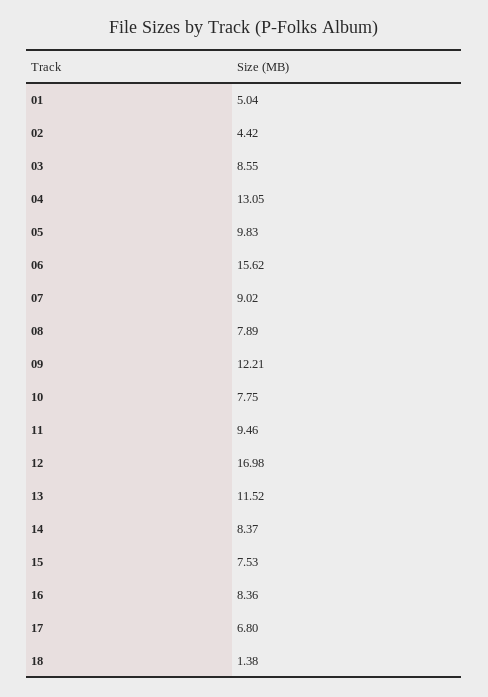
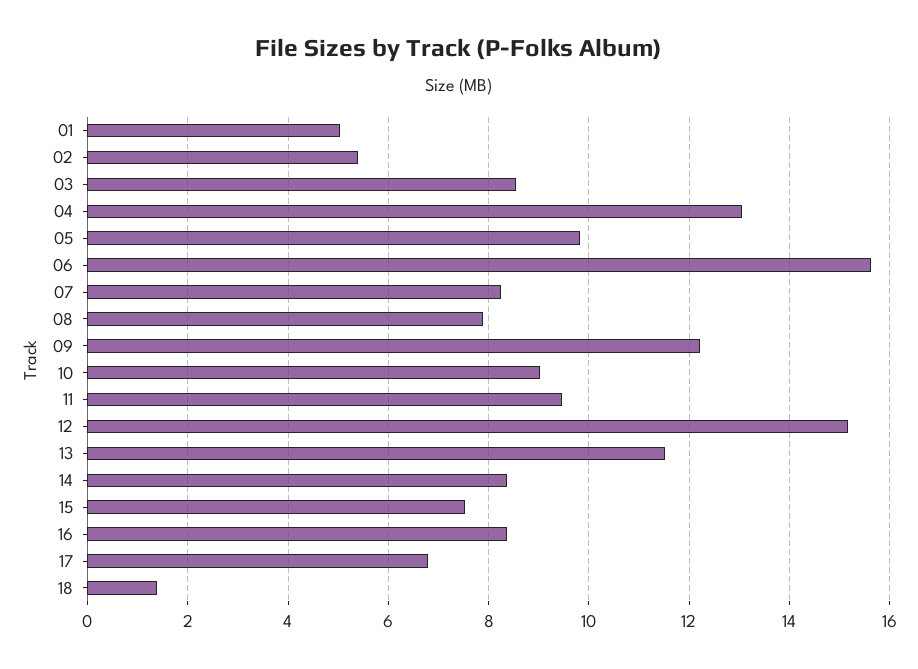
02: 4.42 -> 5.4
07: 9.02 -> 8.2
10: 7.75 -> 9
12: 16.98 -> 15.2

